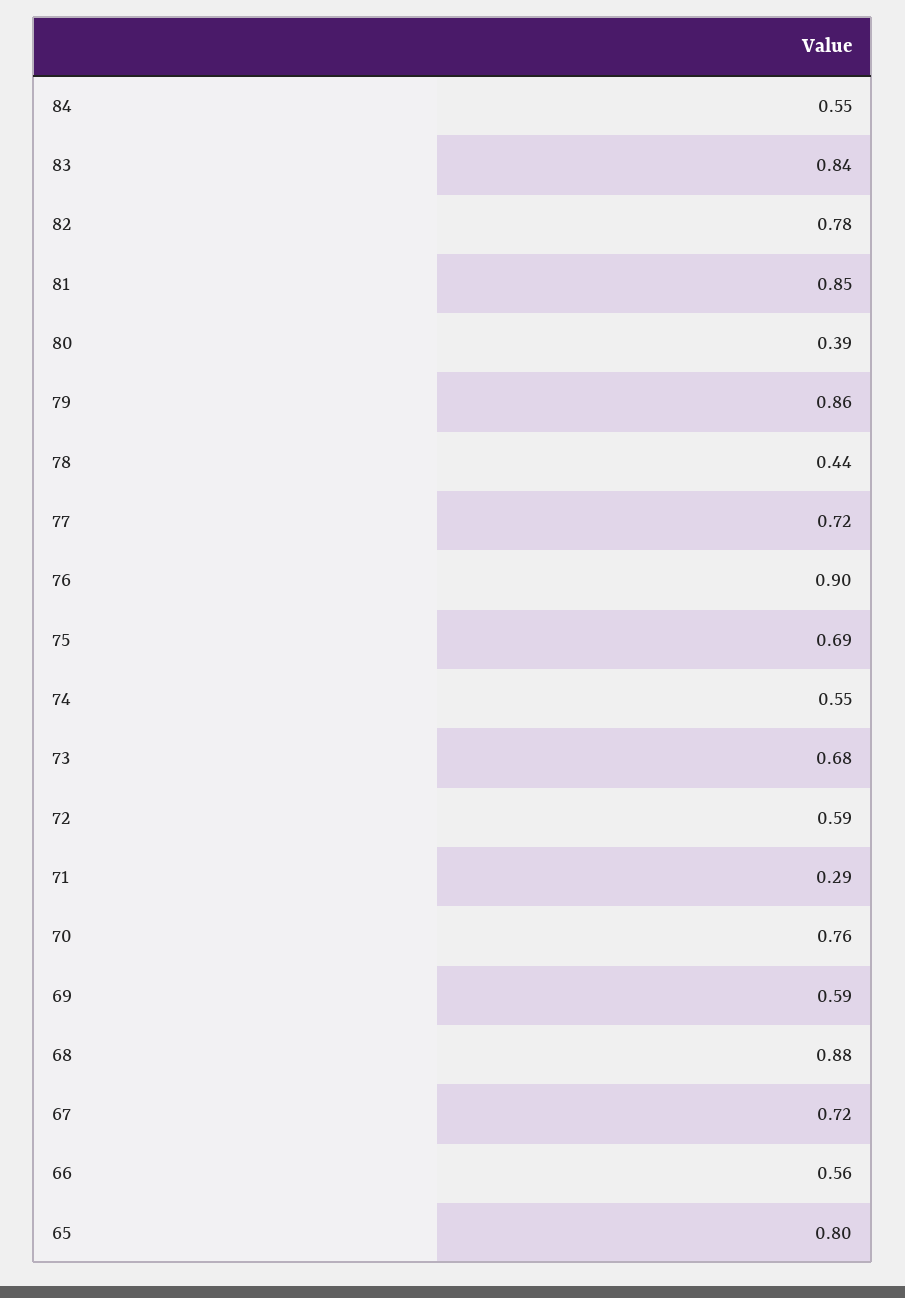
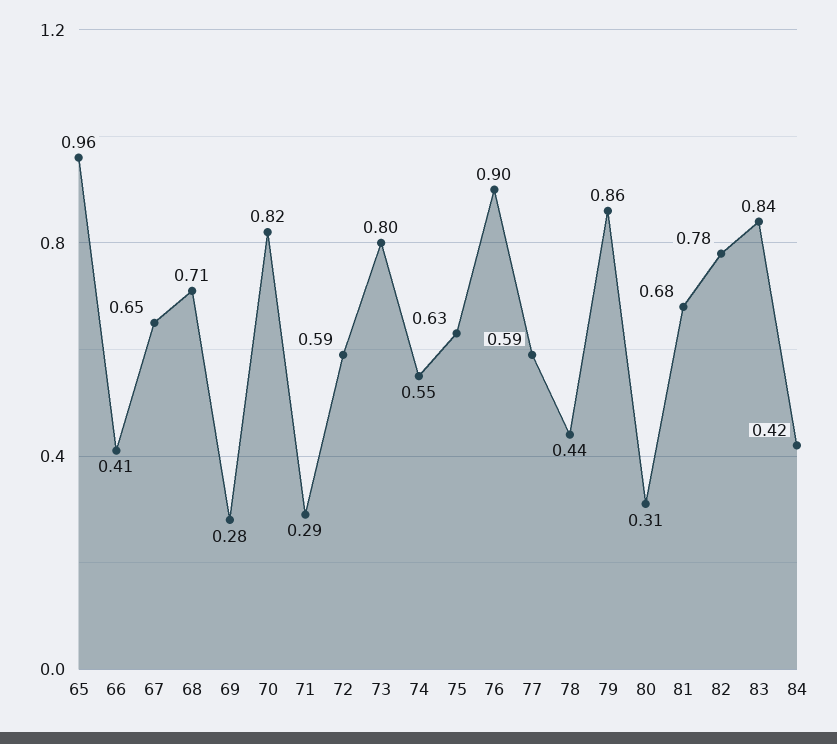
84: 0.55 -> 0.42
81: 0.85 -> 0.68
80: 0.39 -> 0.31
77: 0.72 -> 0.59
75: 0.69 -> 0.63
73: 0.68 -> 0.8
70: 0.76 -> 0.82
69: 0.59 -> 0.28
68: 0.88 -> 0.71
67: 0.72 -> 0.65
66: 0.56 -> 0.41
65: 0.8 -> 0.96

